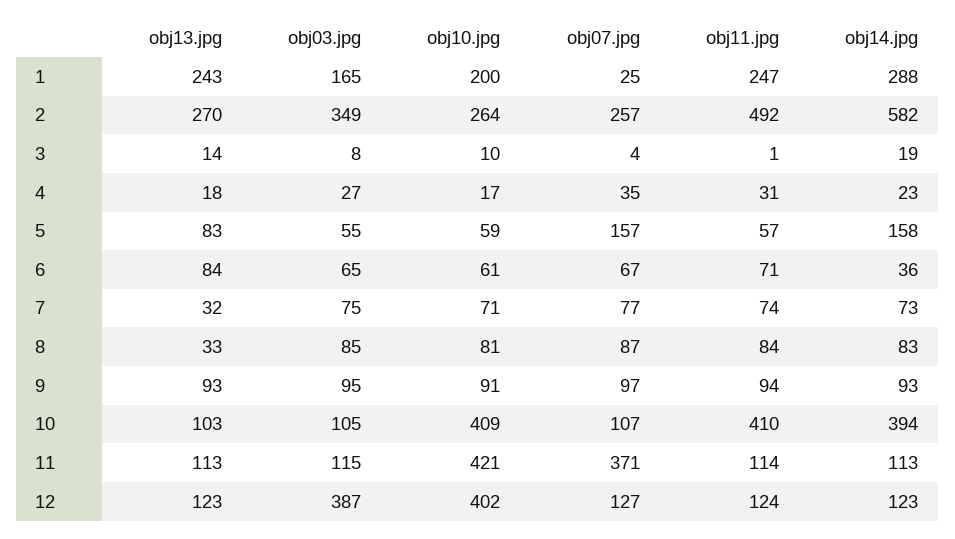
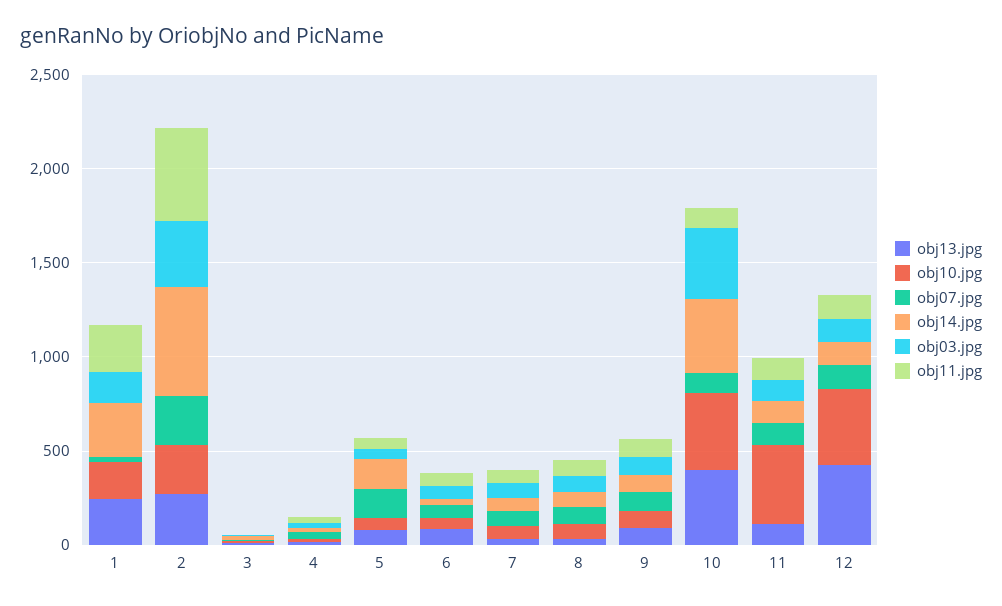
obj13.jpg, 10: 103 -> 400
obj03.jpg, 10: 105 -> 400
obj11.jpg, 10: 410 -> 100
obj07.jpg, 11: 371 -> 100
obj13.jpg, 12: 123 -> 400
obj03.jpg, 12: 387 -> 100

